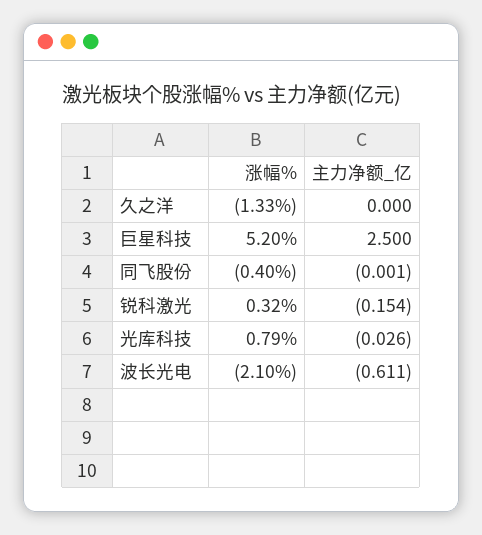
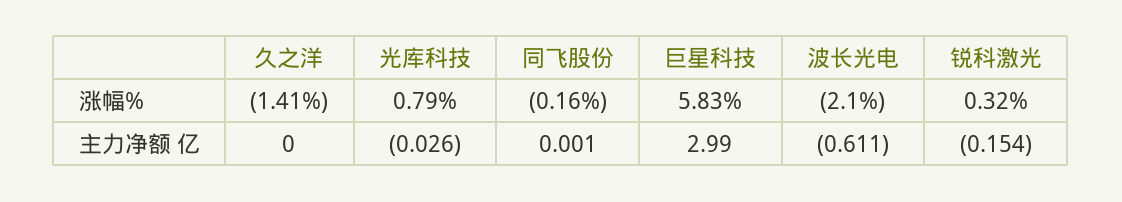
涨幅%, 久之洋: -1.33 -> -1.41
涨幅%, 巨星科技: 5.2 -> 5.83
主力净额_亿, 巨星科技: 2.5 -> 2.99
涨幅%, 同飞股份: -0.4 -> -0.16
主力净额_亿, 同飞股份: -0.001 -> 0.001

